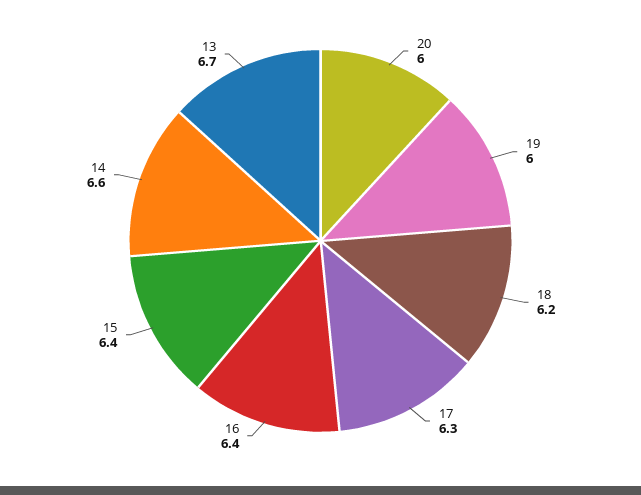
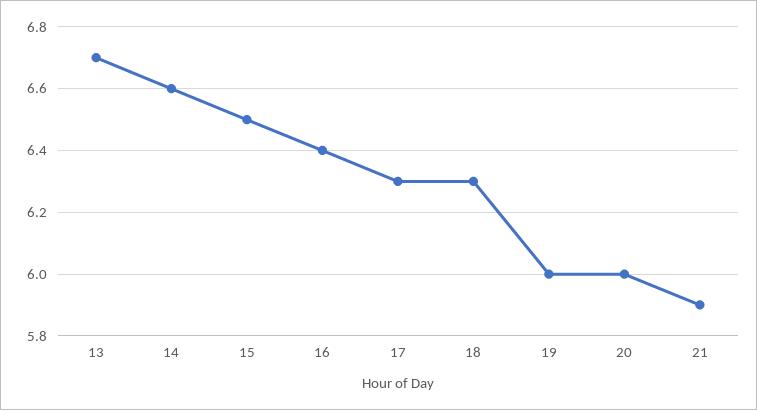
18: 6.2 -> 6.3
15: 6.4 -> 6.5
21: none -> 5.9

